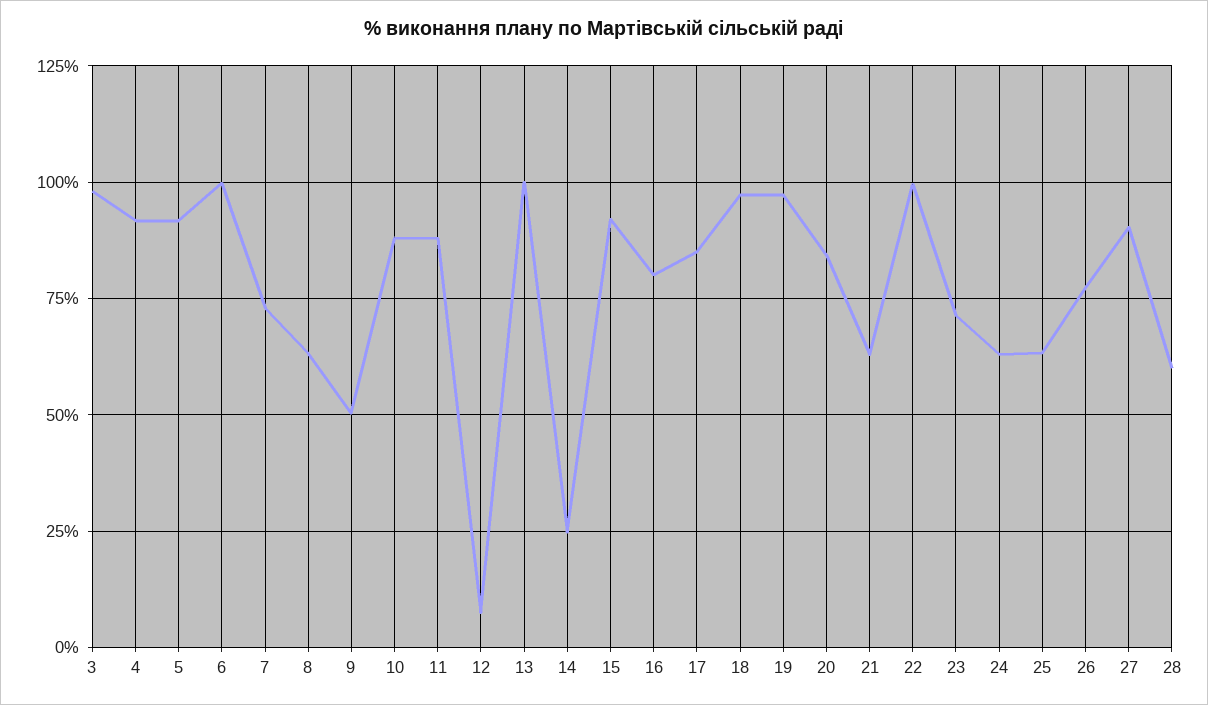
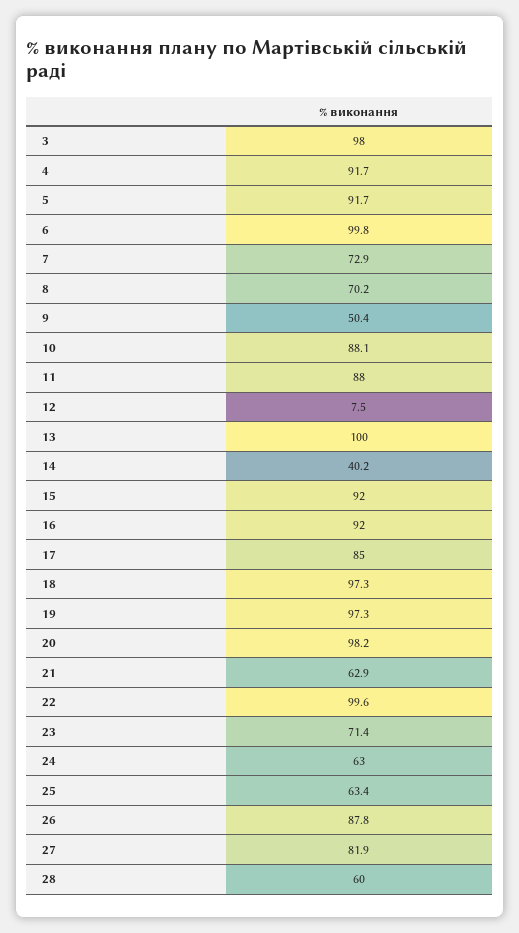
8: 62.5 -> 70.2
14: 25 -> 40.2
16: 80 -> 92
20: 85 -> 98.2
26: 77.5 -> 87.8
27: 90 -> 81.9

